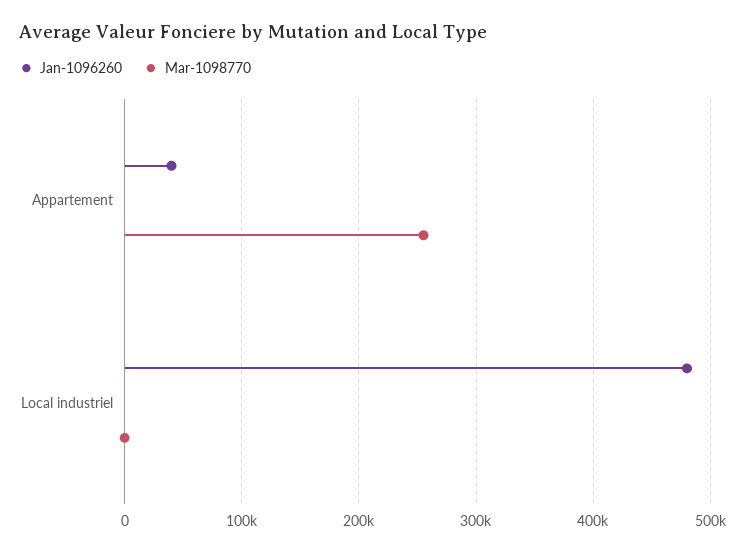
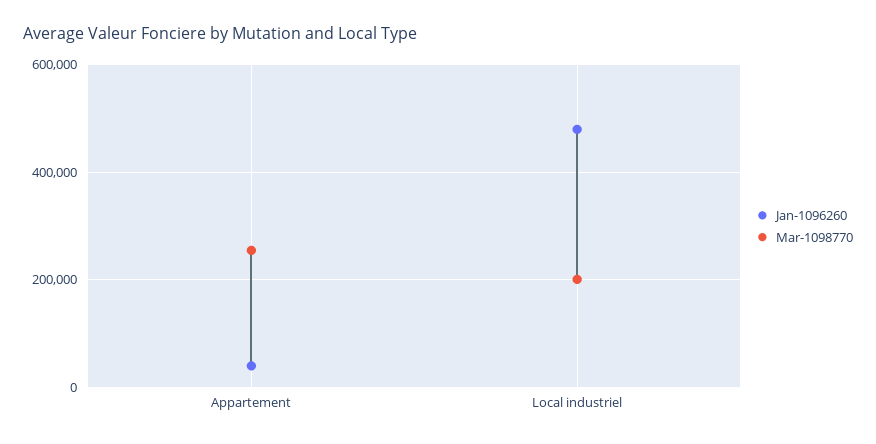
Mar-1098770, Local industriel: 0 -> 200000

